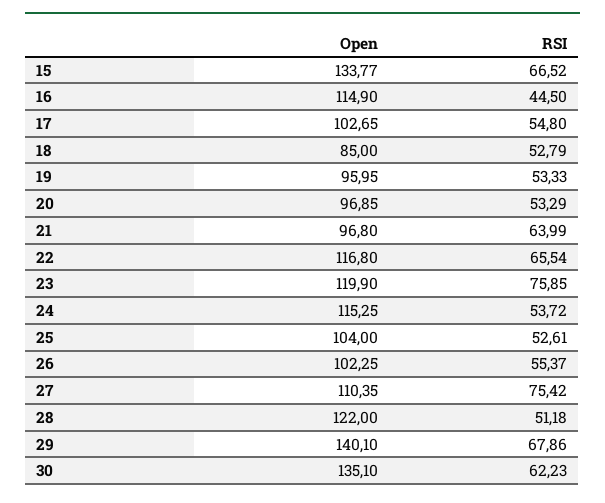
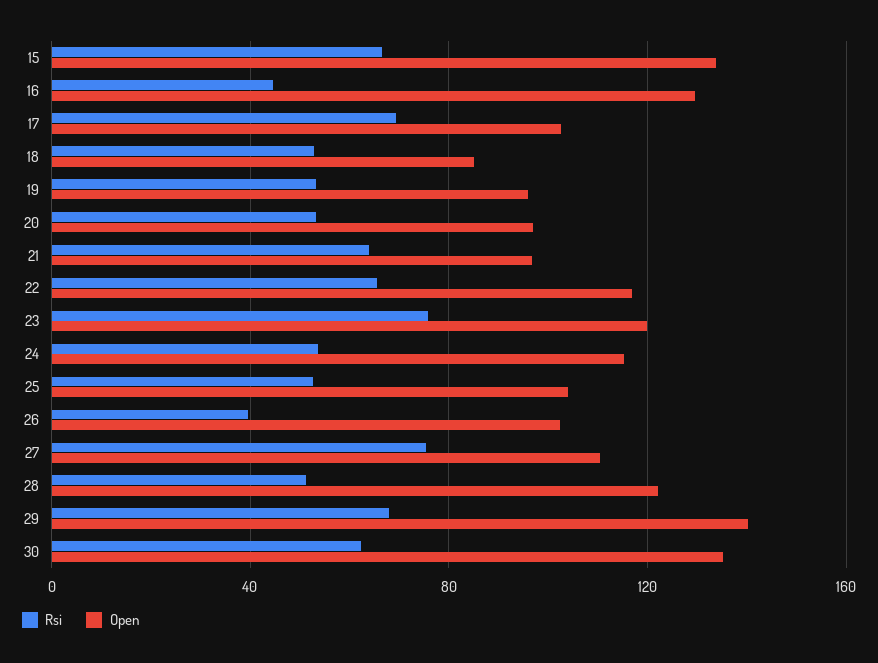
Open, 16: 114.9 -> 130
RSI, 17: 54.8 -> 70
RSI, 26: 55.37 -> 40

